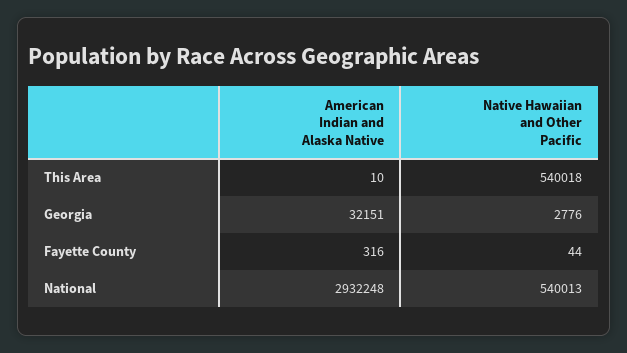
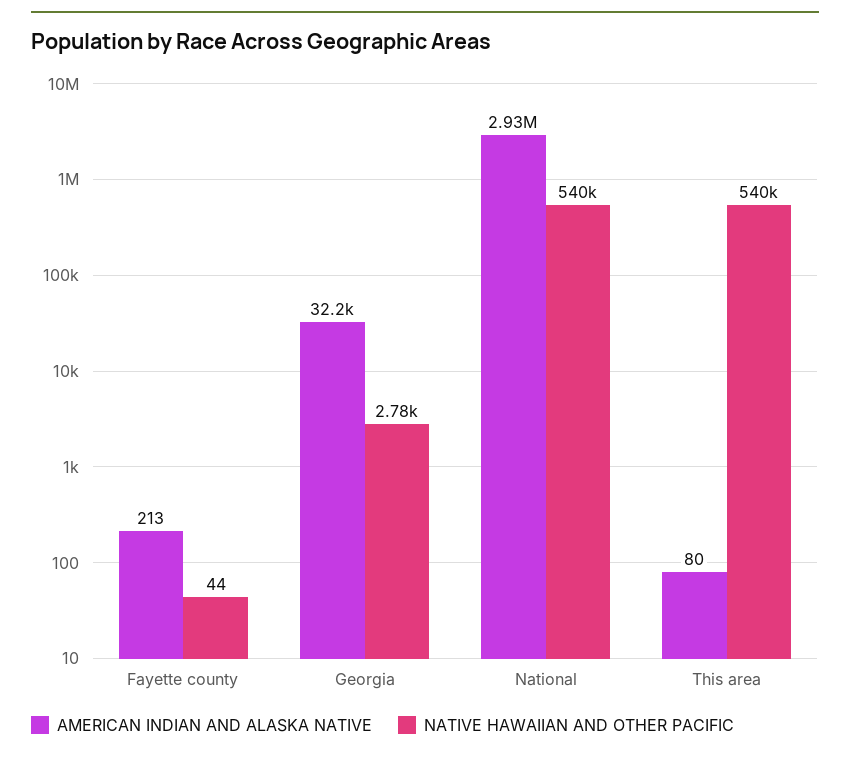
American Indian and Alaska Native, This Area: 10 -> 80
American Indian and Alaska Native, Fayette County: 316 -> 213

